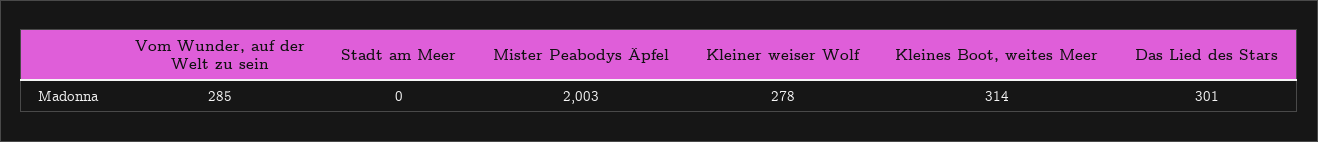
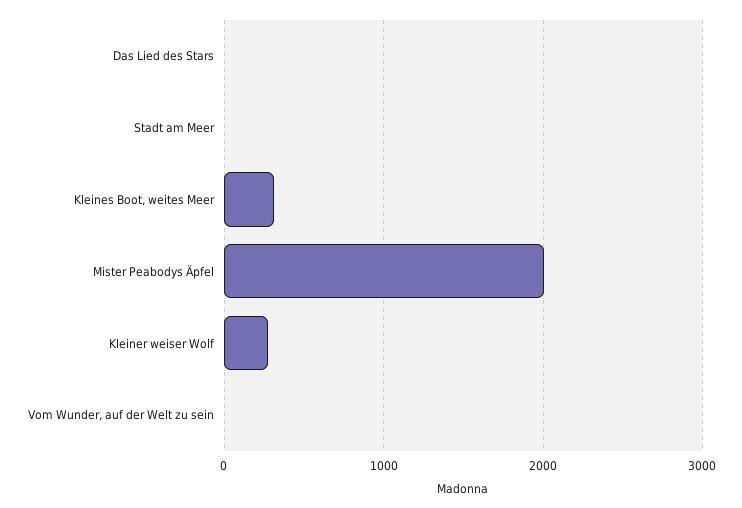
Vom Wunder, auf der Welt zu sein: 285 -> 0
Das Lied des Stars: 301 -> 0

